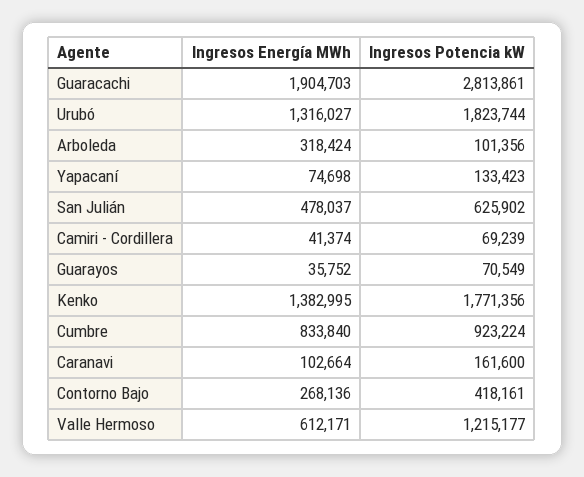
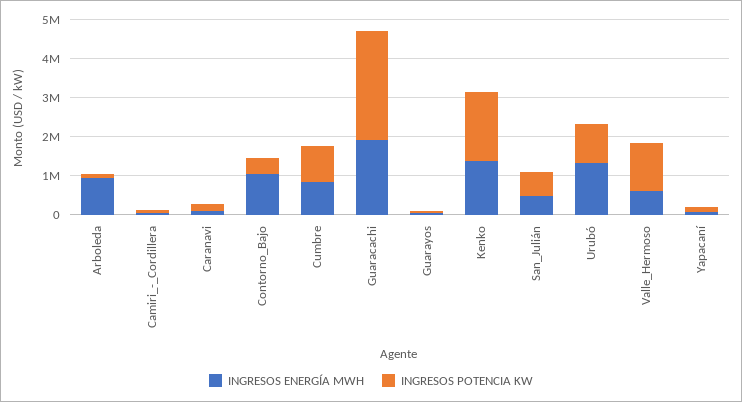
Ingresos Potencia kW, Urubó: 1823744 -> 1000000
Ingresos Energía MWh, Arboleda: 318424 -> 1000000
Ingresos Energía MWh, Contorno Bajo: 268136 -> 1000000

